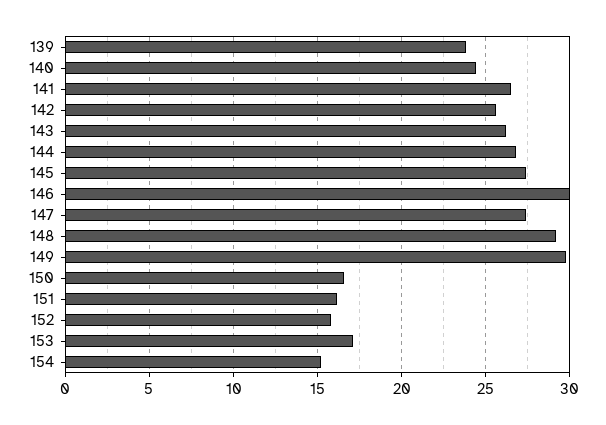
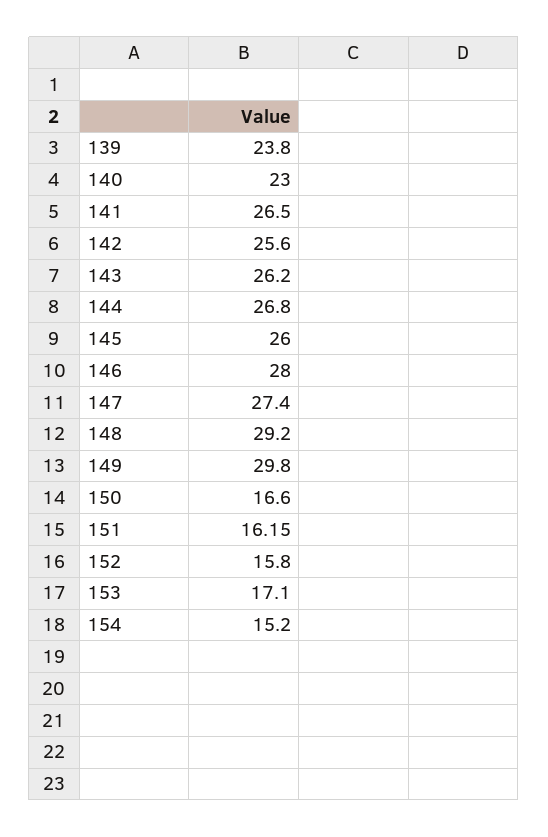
140: 24.5 -> 23
145: 27.5 -> 26
146: 30 -> 28

